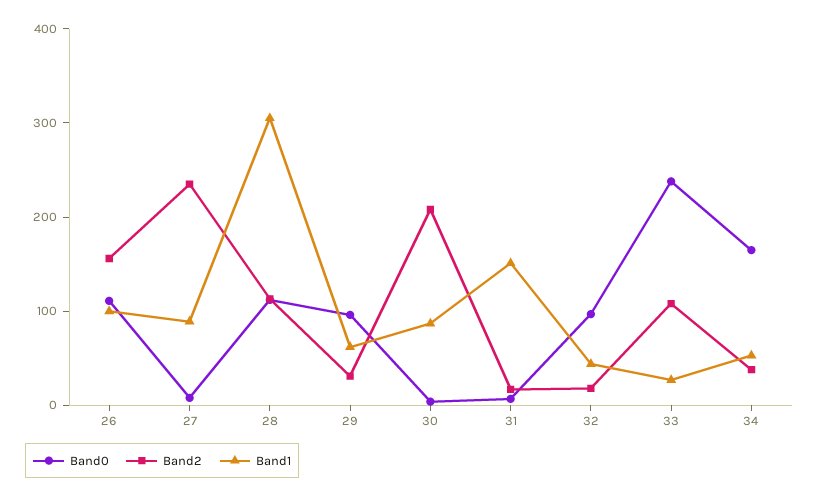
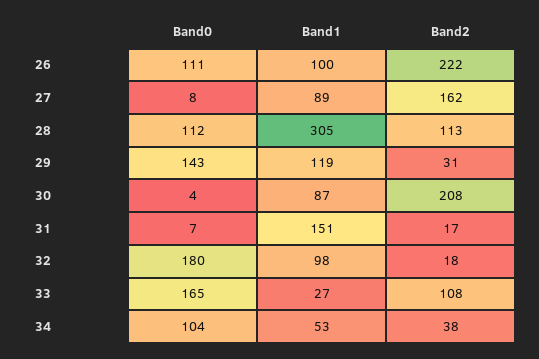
Band2, 26: 160 -> 222
Band2, 27: 240 -> 162
Band0, 29: 100 -> 143
Band1, 29: 60 -> 119
Band0, 32: 100 -> 180
Band1, 32: 40 -> 98
Band0, 33: 240 -> 165
Band0, 34: 160 -> 104

